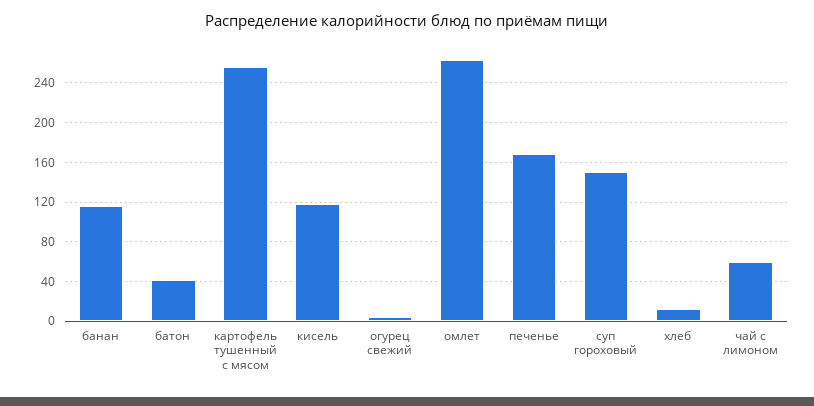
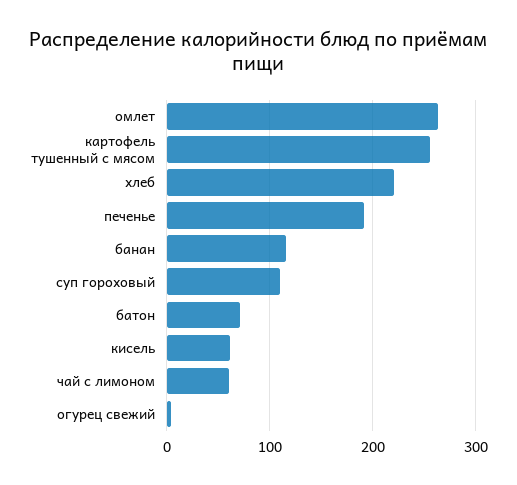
батон: 40 -> 70
кисель: 120 -> 60
печенье: 170 -> 190
суп гороховый: 150 -> 110
хлеб: 10 -> 220

